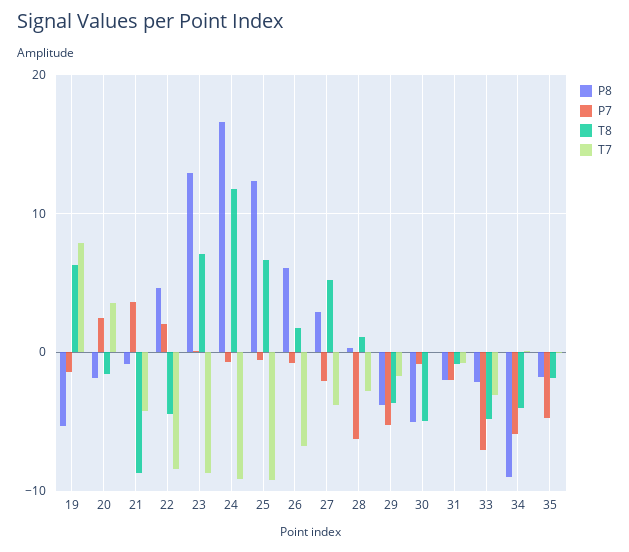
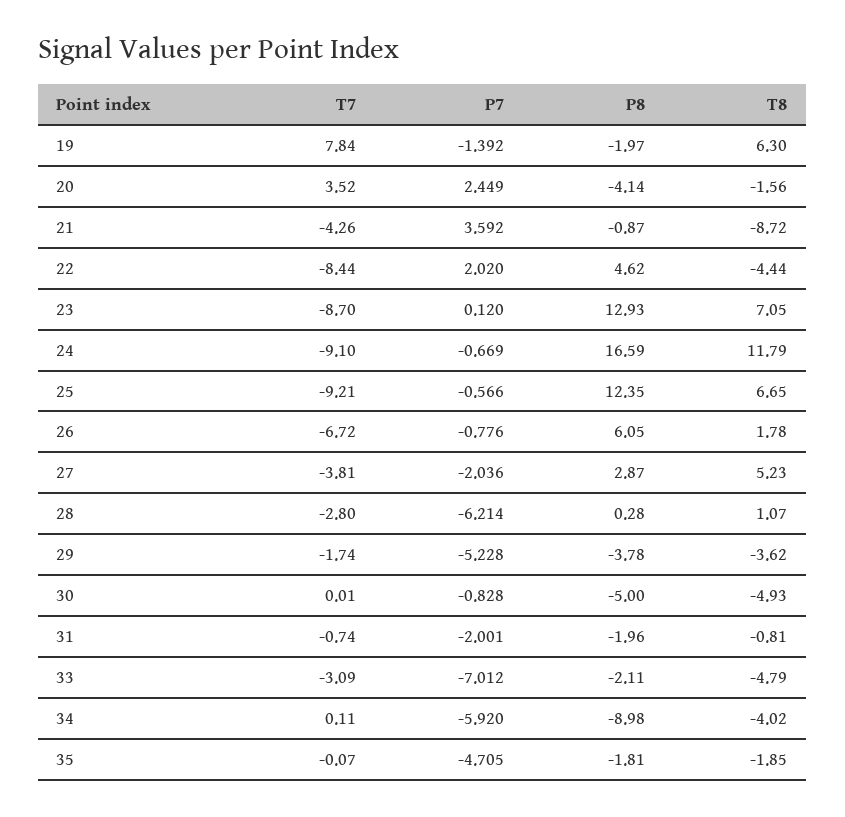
P8, 19: -5 -> -1.97
P8, 20: -2 -> -4.14

